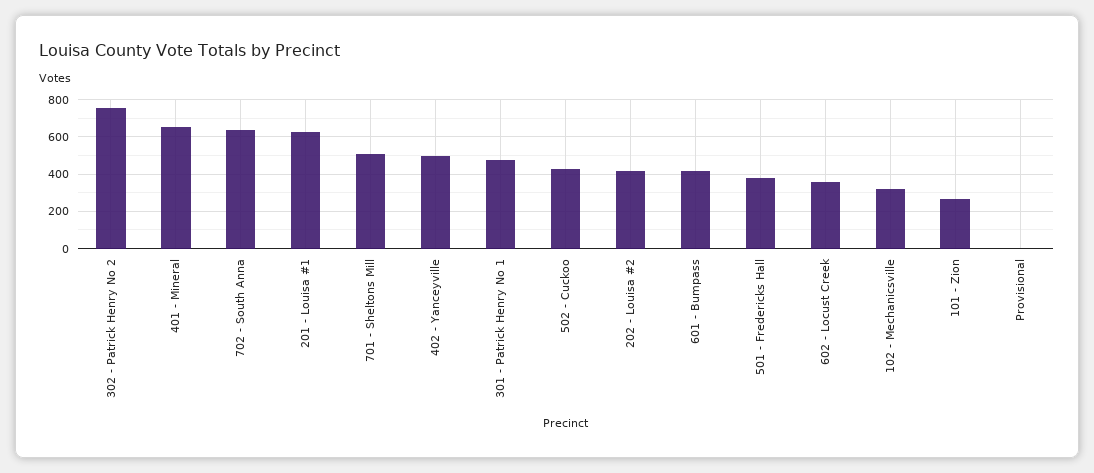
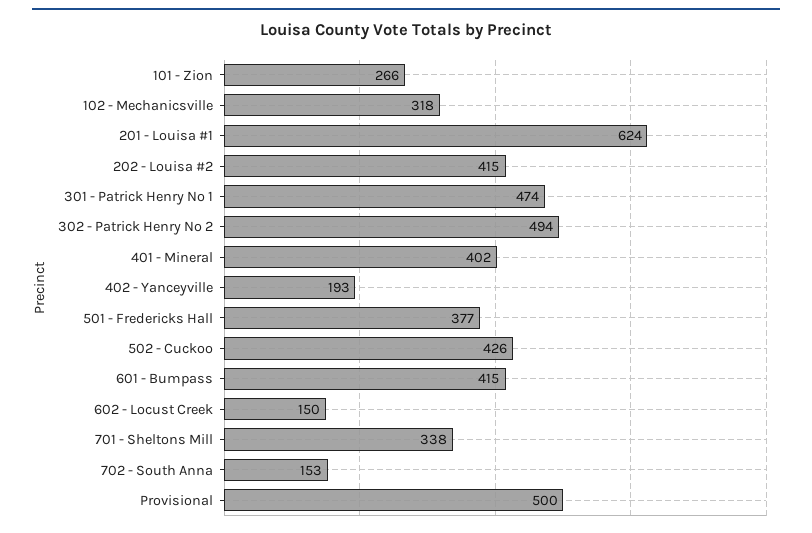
302 - Patrick Henry No 2: 750 -> 494
401 - Mineral: 650 -> 402
702 - South Anna: 650 -> 153
701 - Sheltons Mill: 500 -> 338
402 - Yanceyville: 500 -> 193
602 - Locust Creek: 350 -> 150
Provisional: 0 -> 500

